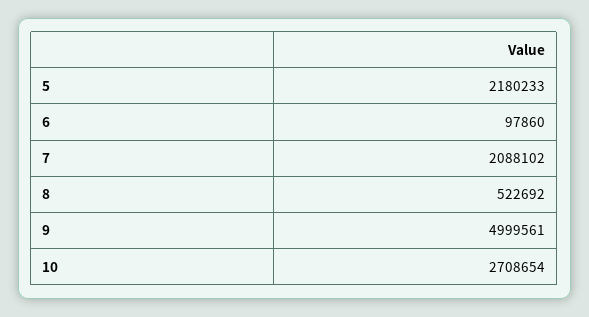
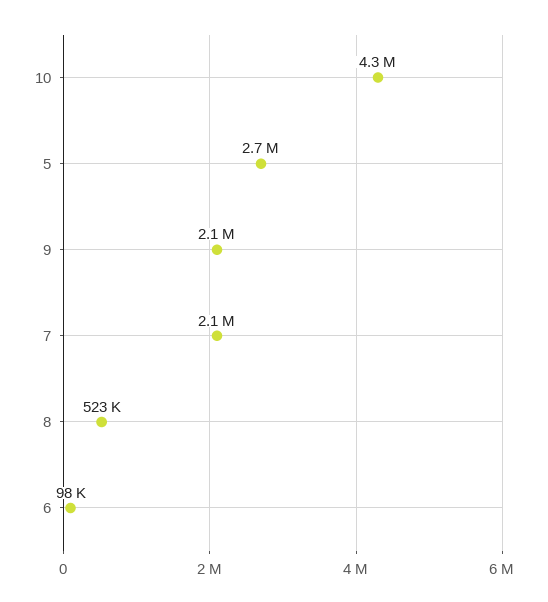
5: 2180233 -> 2700000
9: 4999561 -> 2100000
10: 2708654 -> 4300000

